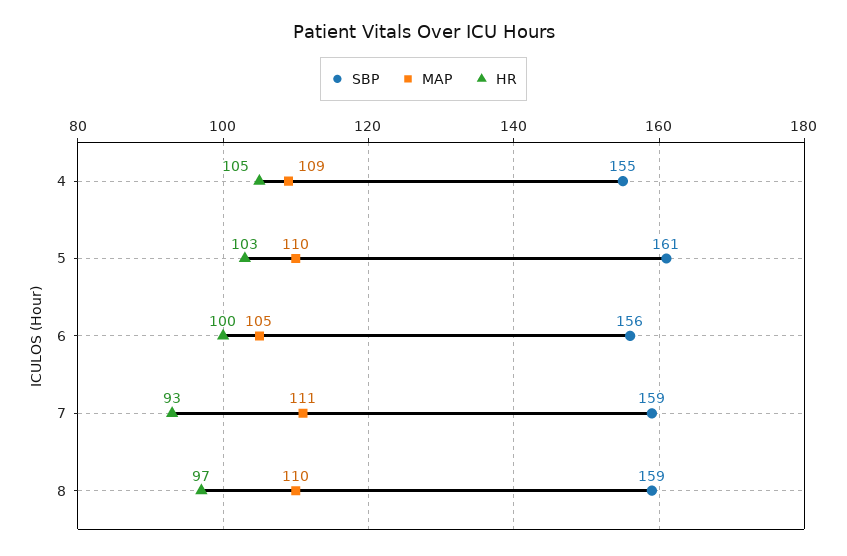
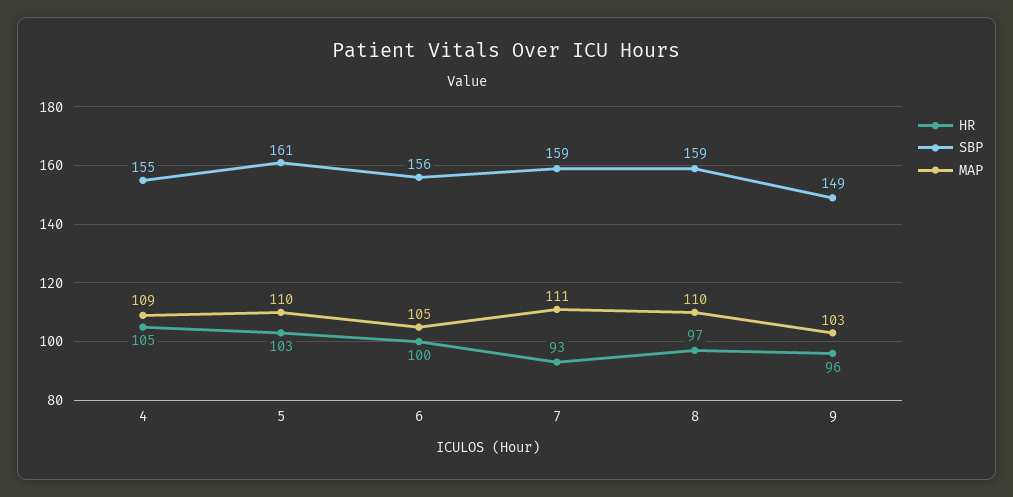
HR, 9: none -> 96
SBP, 9: none -> 149
MAP, 9: none -> 103

